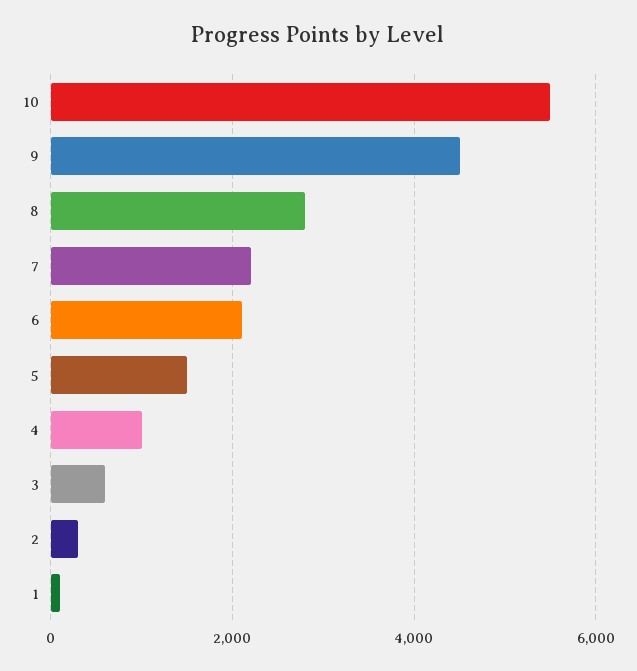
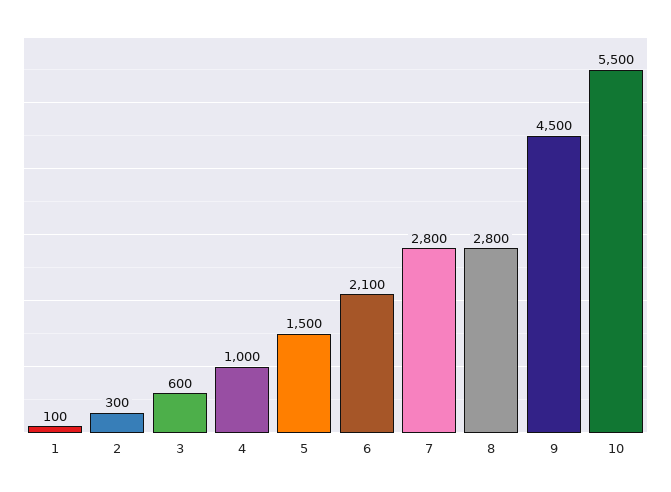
7: 2200 -> 2800

